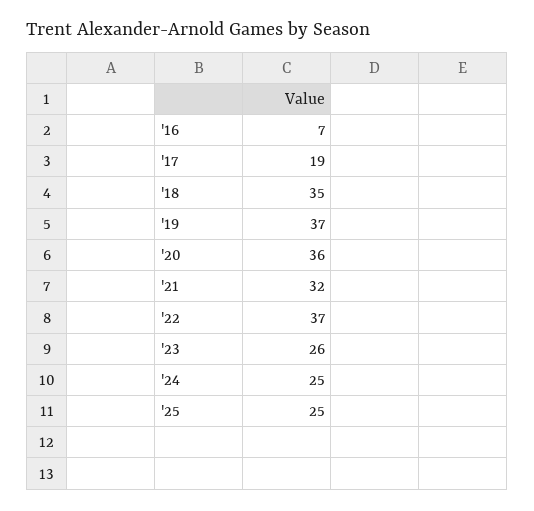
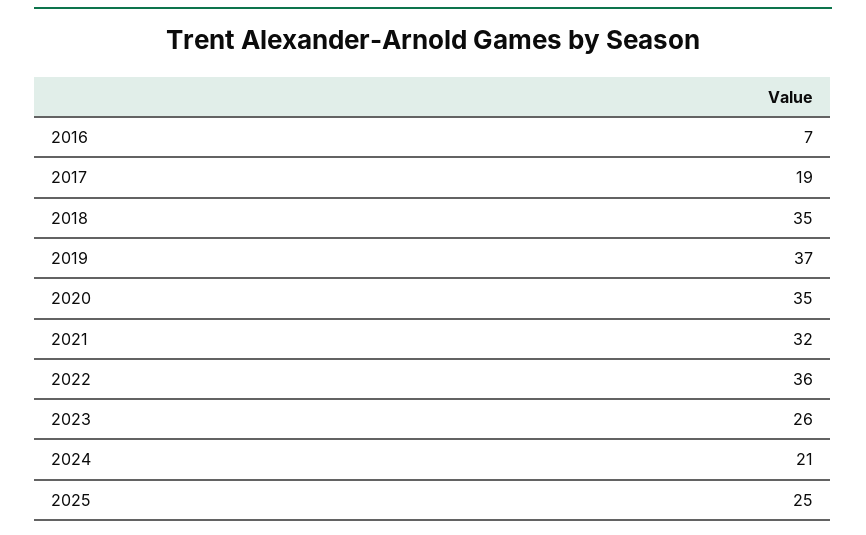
'20: 36 -> 35
'22: 37 -> 36
'24: 25 -> 21

